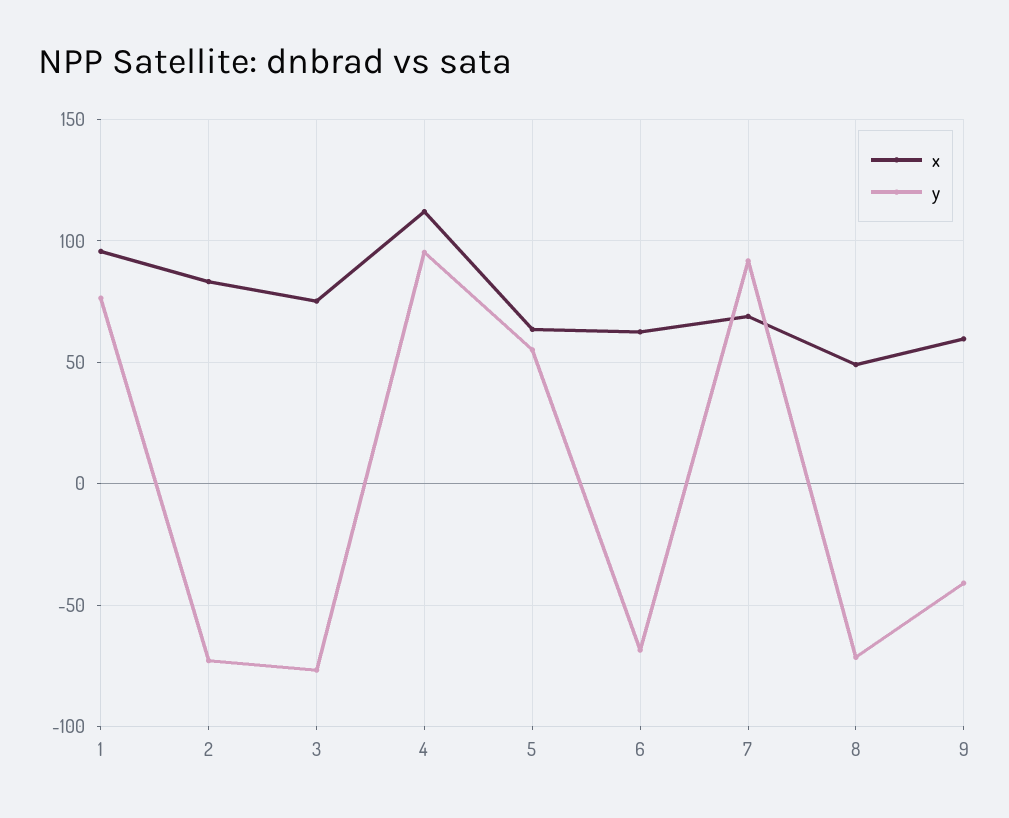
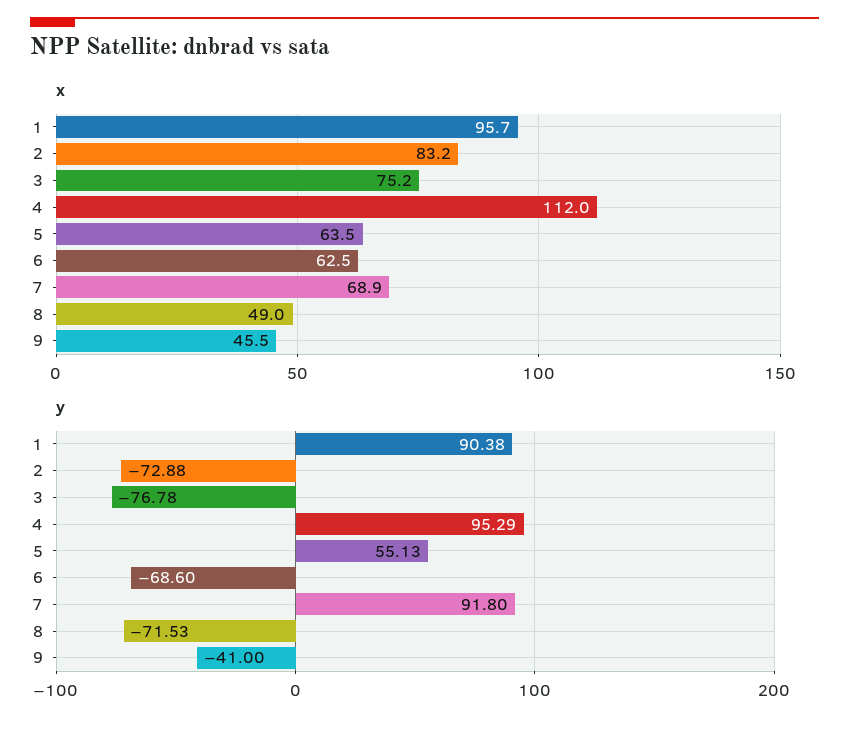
y, 1: 75 -> 90.38
x, 9: 60 -> 45.5

